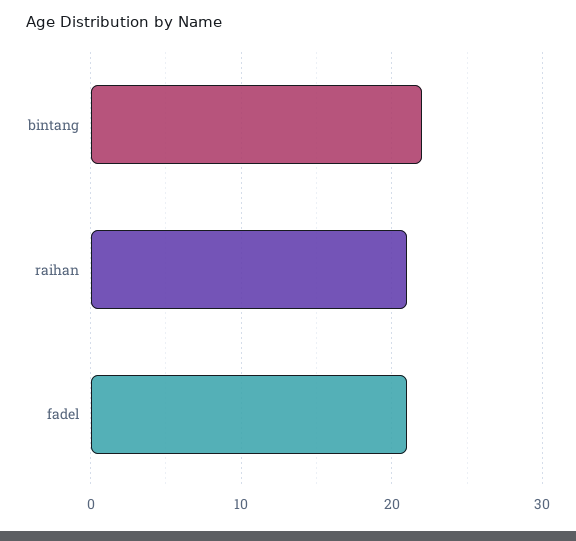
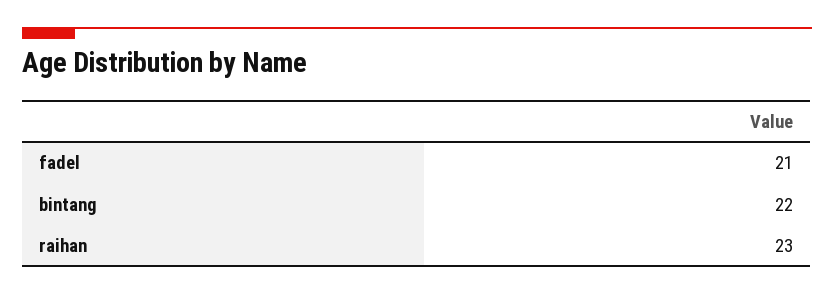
raihan: 21 -> 23

